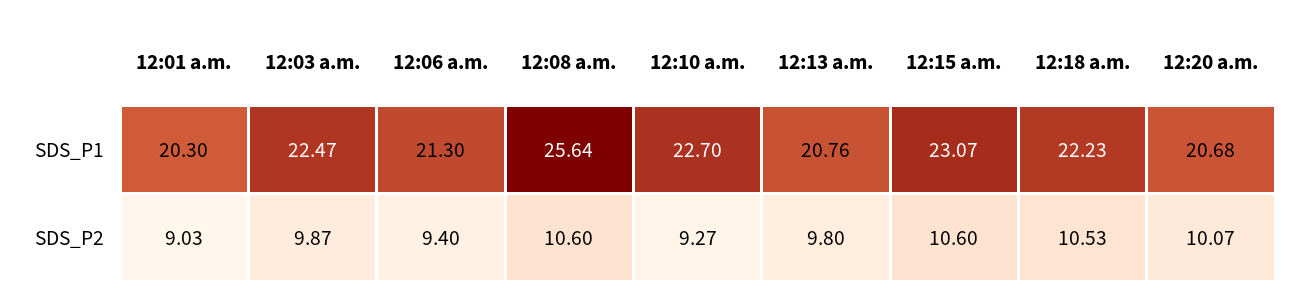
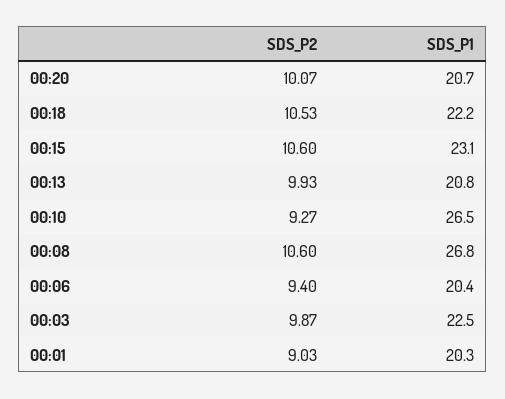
12:06 a.m., SDS_P1: 21.3 -> 20.4
12:08 a.m., SDS_P1: 25.64 -> 26.8
12:10 a.m., SDS_P1: 22.7 -> 26.5
12:13 a.m., SDS_P2: 9.8 -> 9.93

